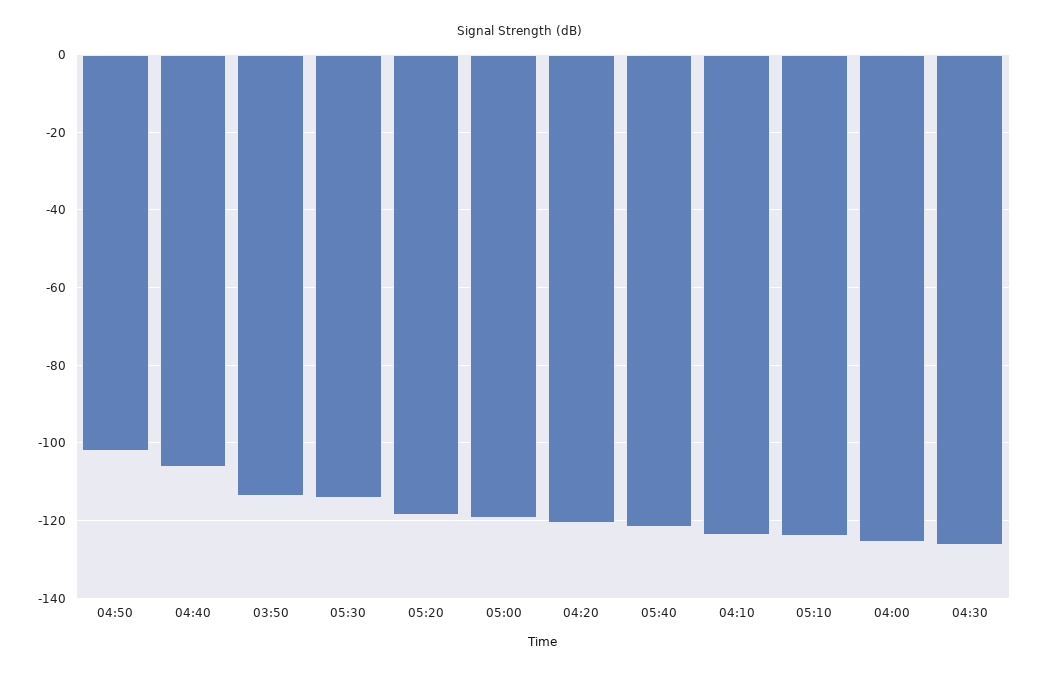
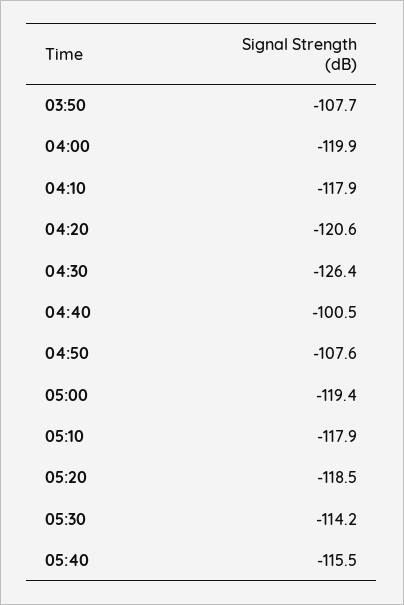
04:50: -102 -> -107.6
04:40: -106 -> -100.5
03:50: -114 -> -107.7
05:40: -122 -> -115.5
04:10: -124 -> -117.9
05:10: -124 -> -117.9
04:00: -126 -> -119.9

